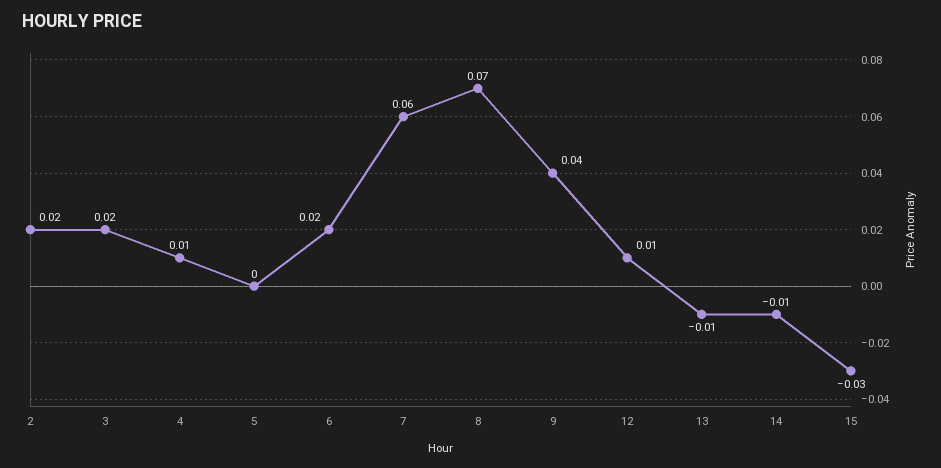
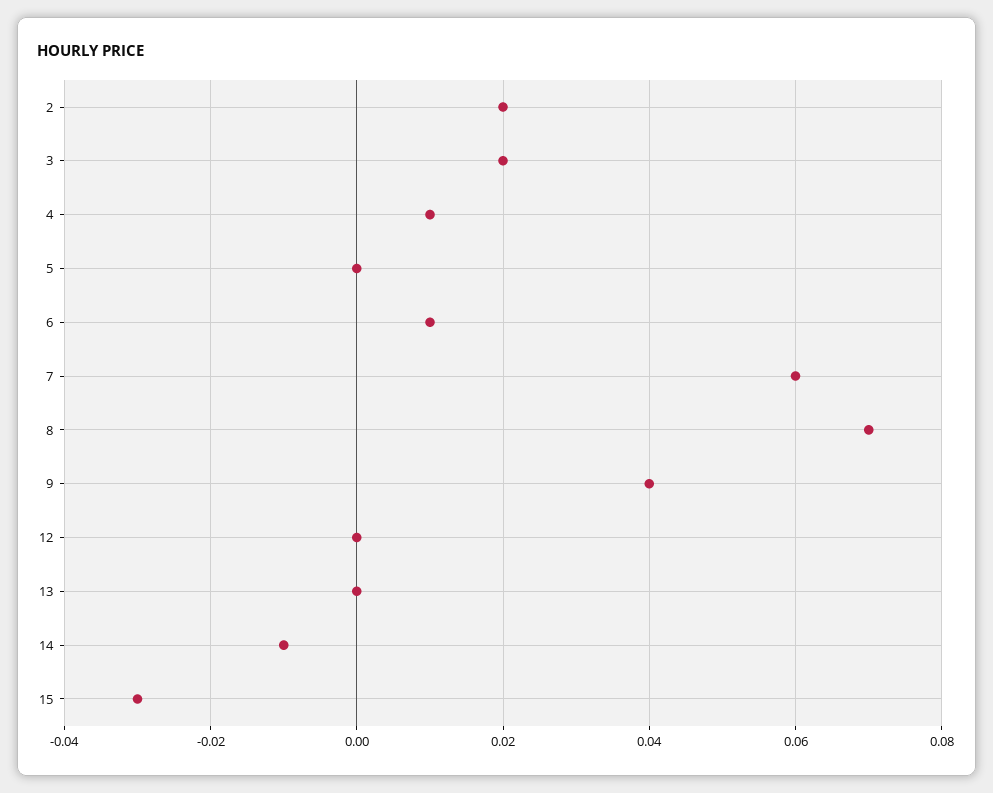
6: 0.02 -> 0.01
12: 0.01 -> 0
13: -0.01 -> 0

